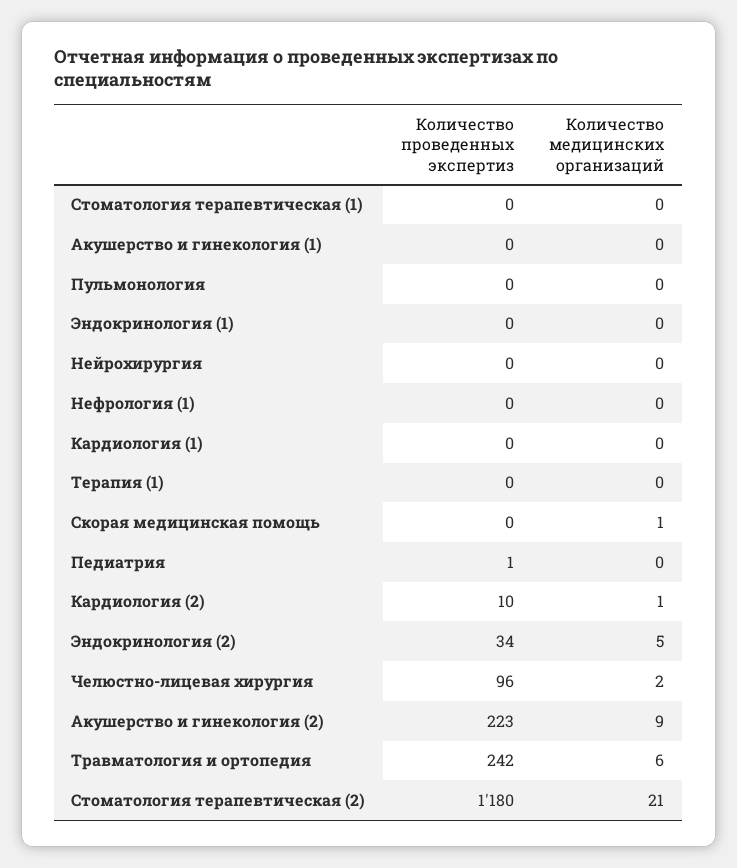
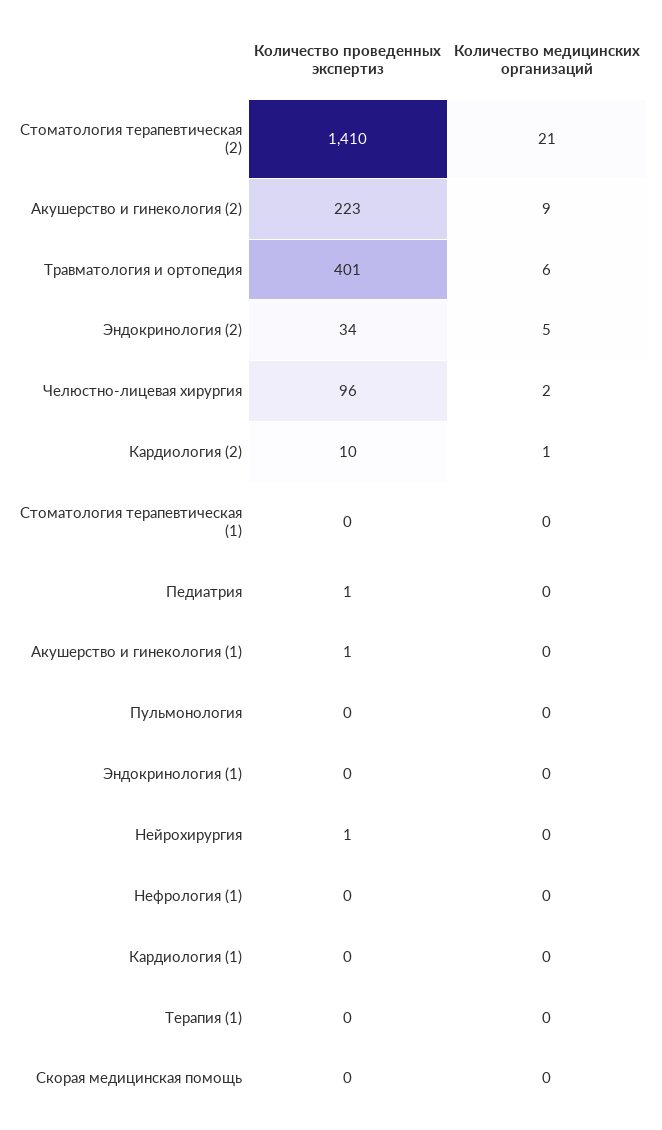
Количество проведенных экспертиз, Акушерство и гинекология (1): 0 -> 1
Количество проведенных экспертиз, Нейрохирургия: 0 -> 1
Количество медицинских организаций, Скорая медицинская помощь: 1 -> 0
Количество проведенных экспертиз, Травматология и ортопедия: 242 -> 401
Количество проведенных экспертиз, Стоматология терапевтическая (2): 1180 -> 1410

